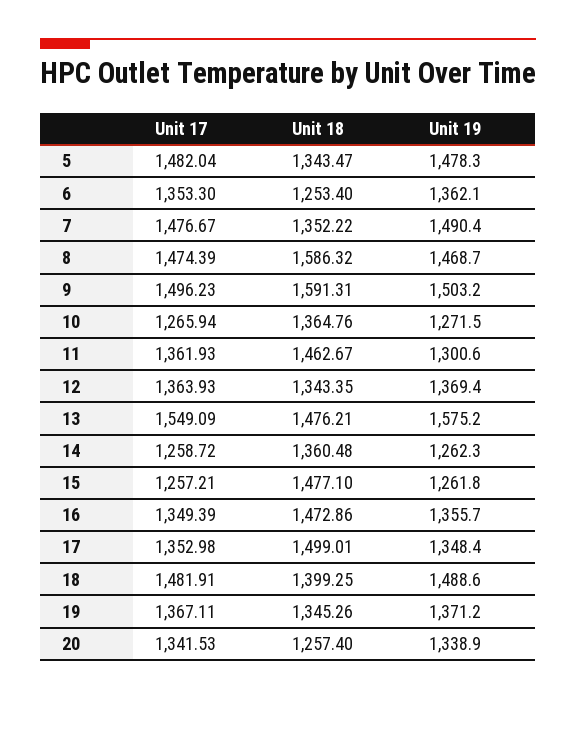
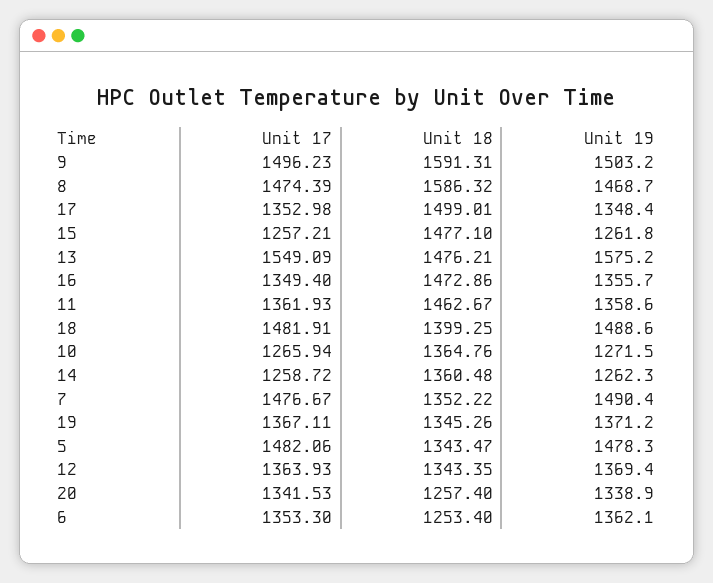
Unit 17, 5: 1482.04 -> 1482.06
Unit 19, 11: 1300.6 -> 1358.6
Unit 17, 16: 1349.39 -> 1349.4

